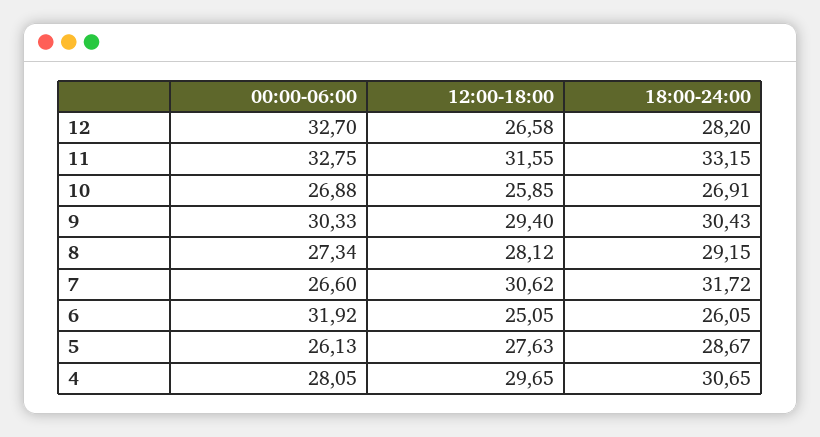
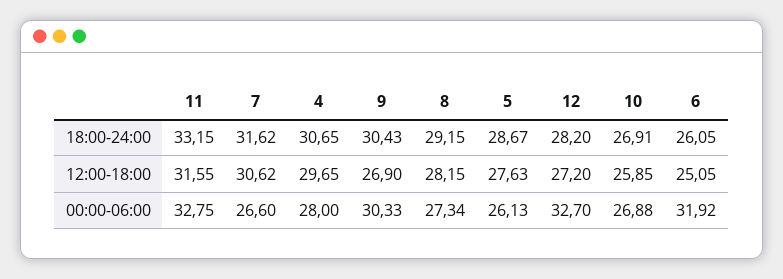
12:00-18:00, 12: 26.58 -> 27.2
12:00-18:00, 9: 29.4 -> 26.9
12:00-18:00, 8: 28.12 -> 28.15
18:00-24:00, 7: 31.72 -> 31.62
00:00-06:00, 4: 28.05 -> 28

